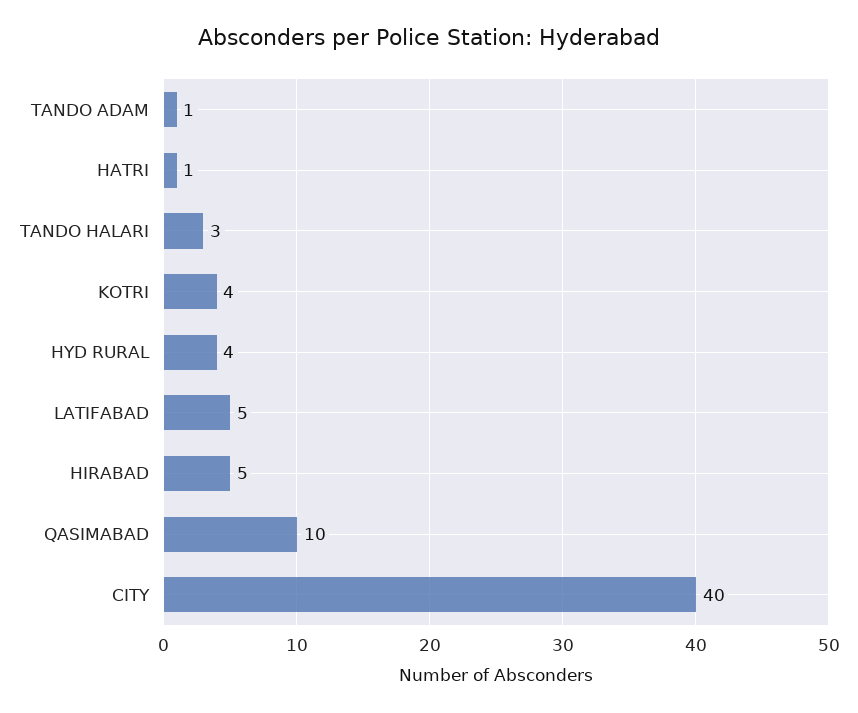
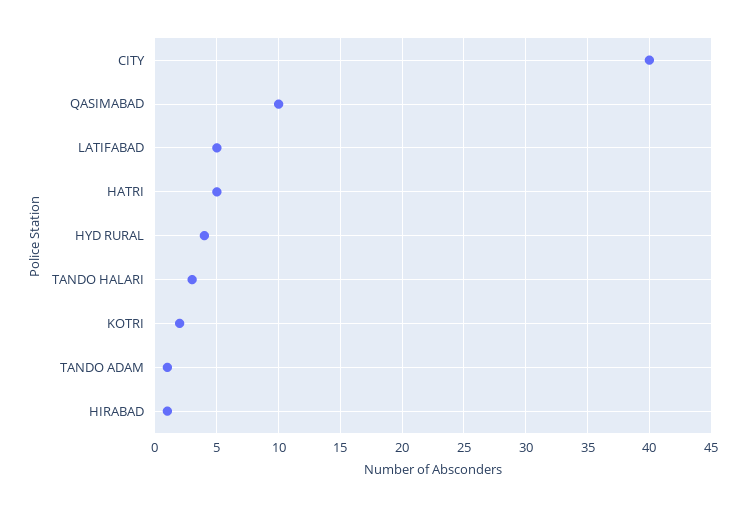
HATRI: 1 -> 5
KOTRI: 4 -> 2
HIRABAD: 5 -> 1

